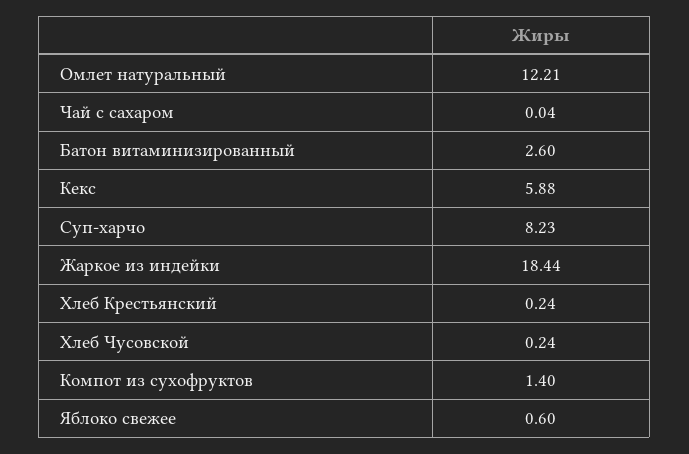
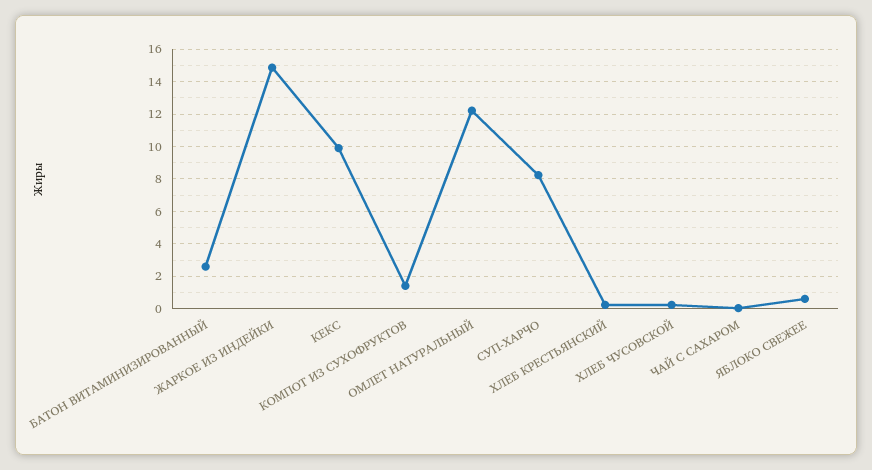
Кекс: 5.88 -> 10
Жаркое из индейки: 18.44 -> 15

